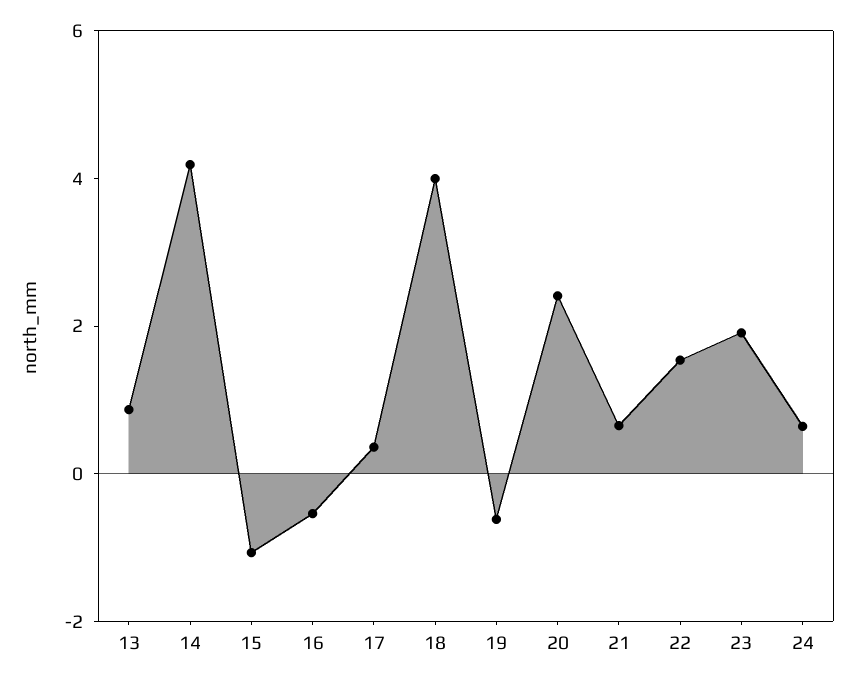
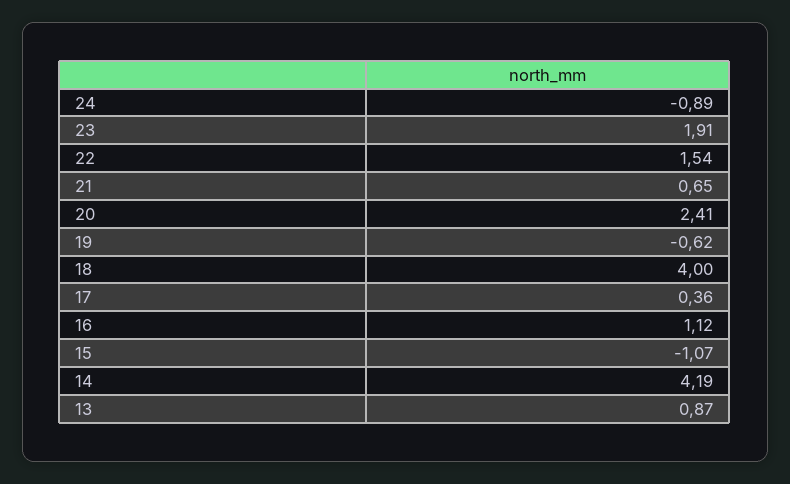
16: -0.5 -> 1.12
24: 0.5 -> -0.89

